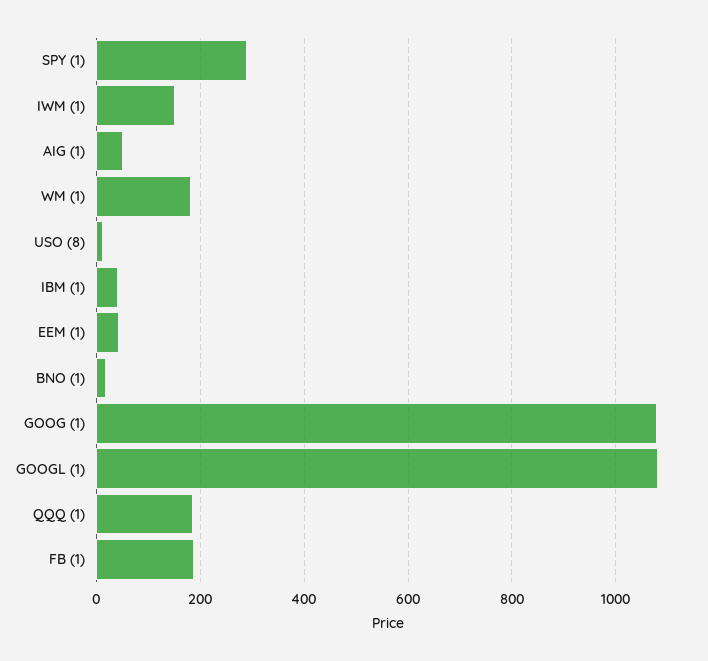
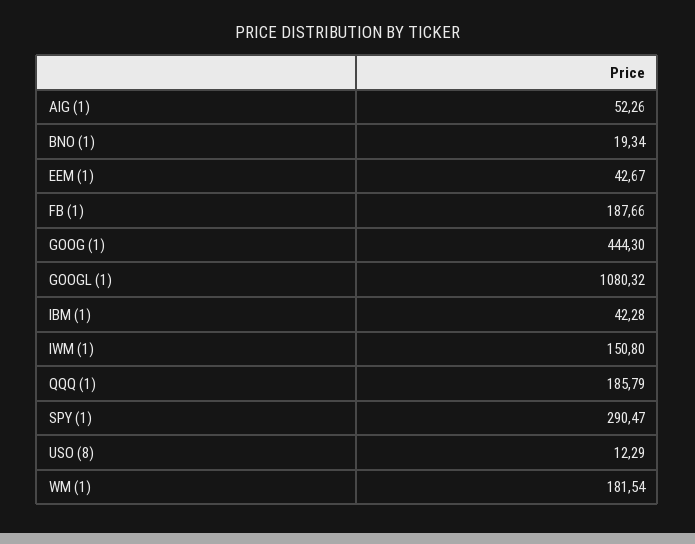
GOOG (1): 1080 -> 444.3

